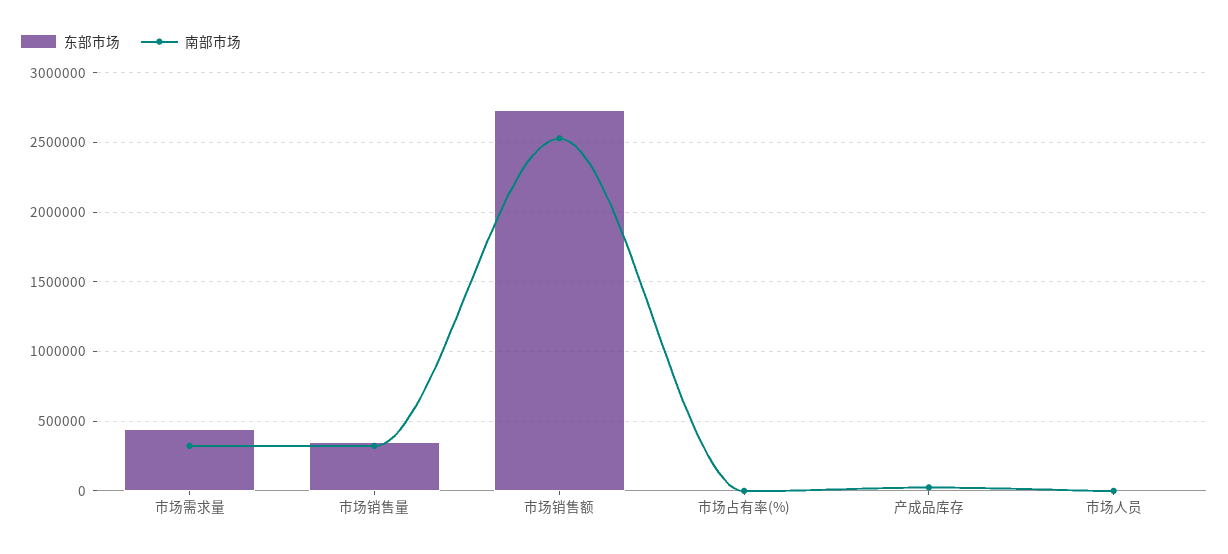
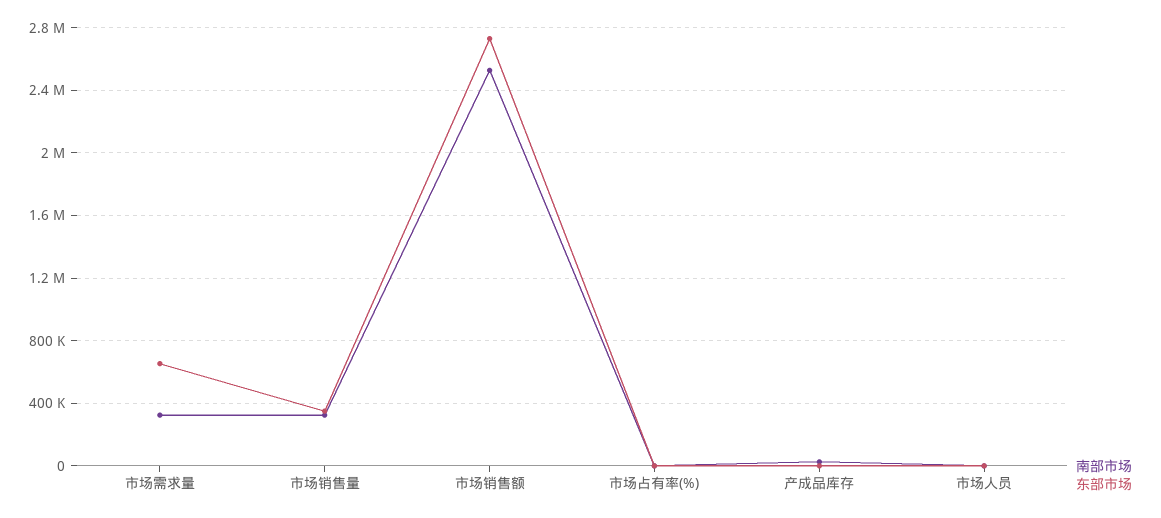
东部市场, 市场需求量: 450000 -> 650000

